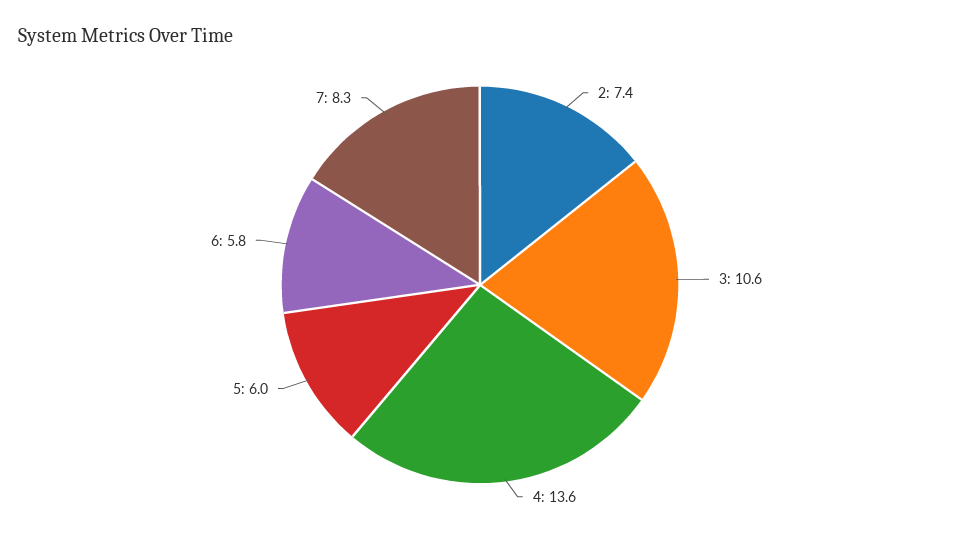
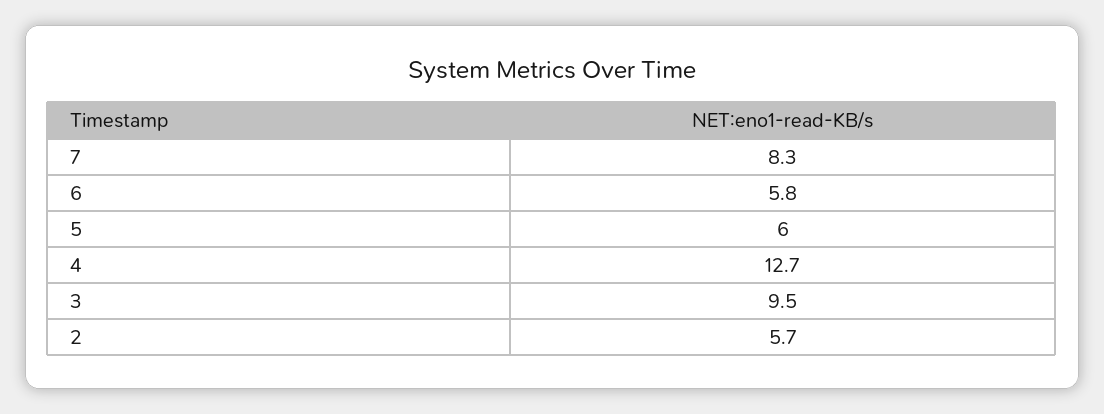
2: 7.4 -> 5.7
3: 10.6 -> 9.5
4: 13.6 -> 12.7

